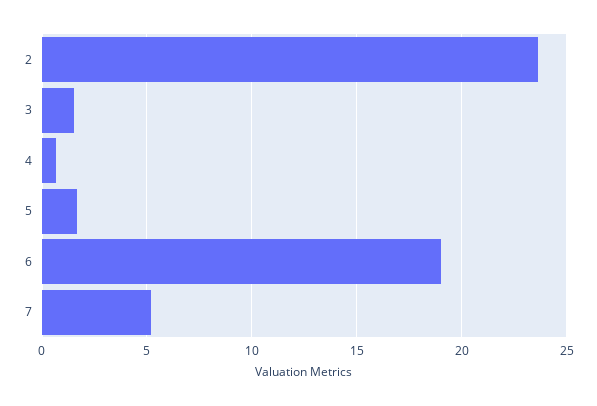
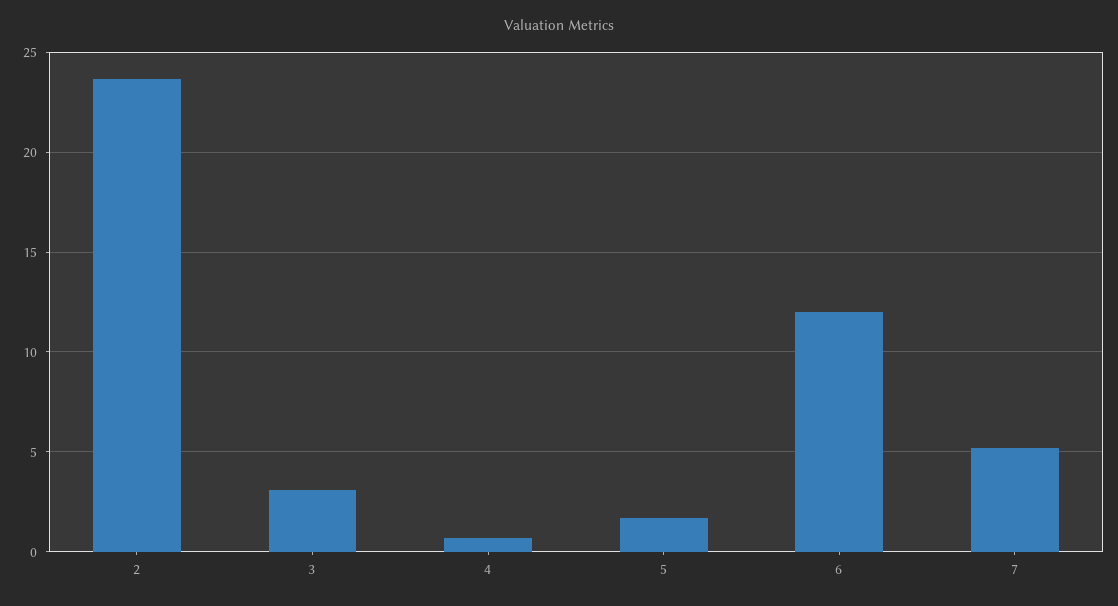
3: 1.5 -> 3
6: 19 -> 12

